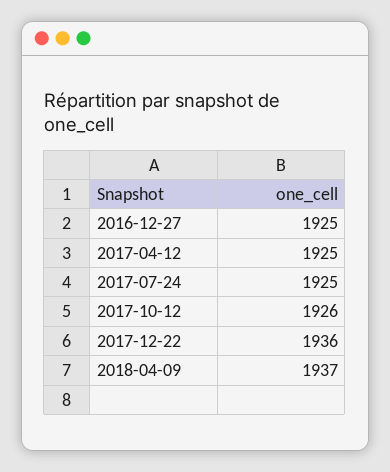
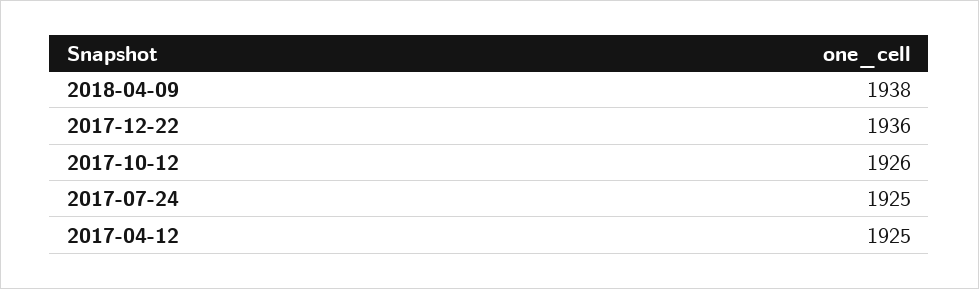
2016-12-27: 1925 -> none
2018-04-09: 1937 -> 1938

